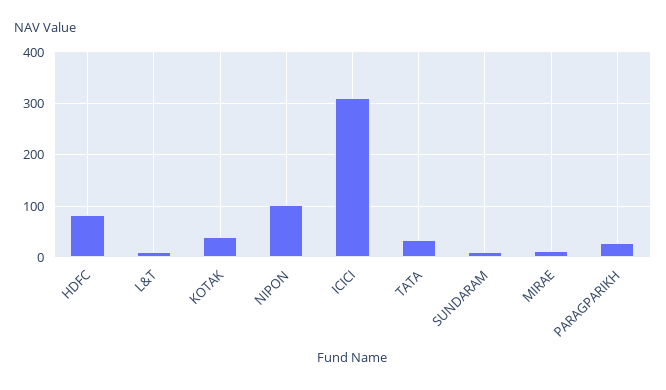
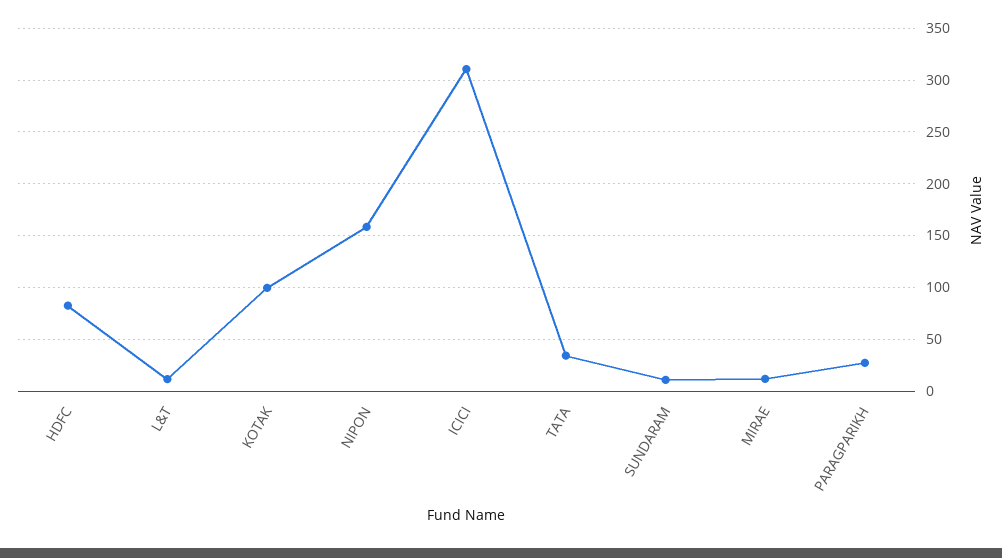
KOTAK: 40 -> 100
NIPON: 100 -> 160

